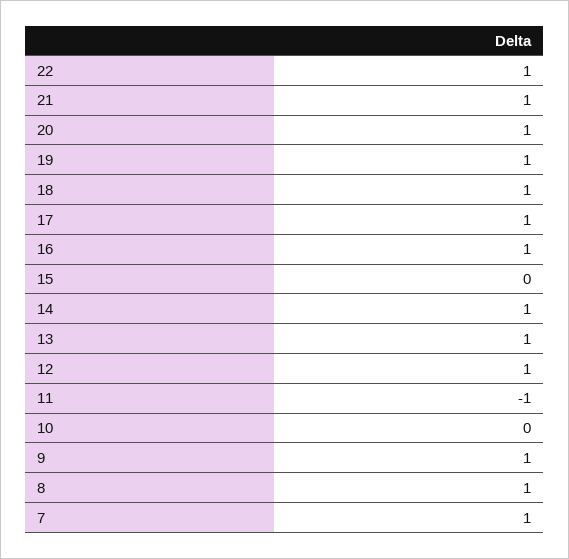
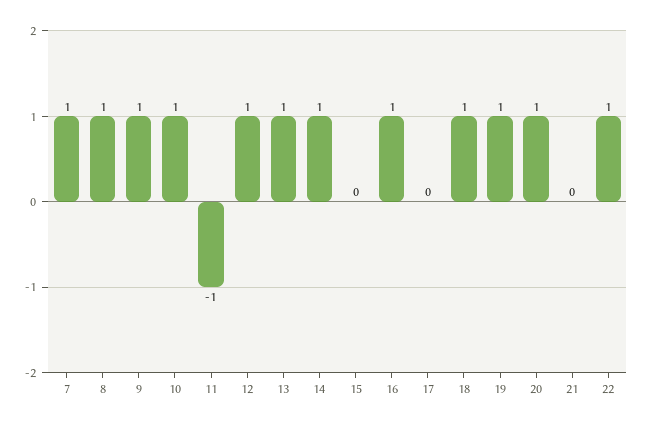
21: 1 -> 0
17: 1 -> 0
10: 0 -> 1

